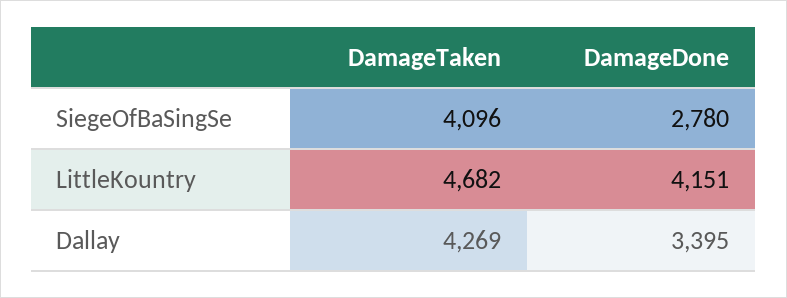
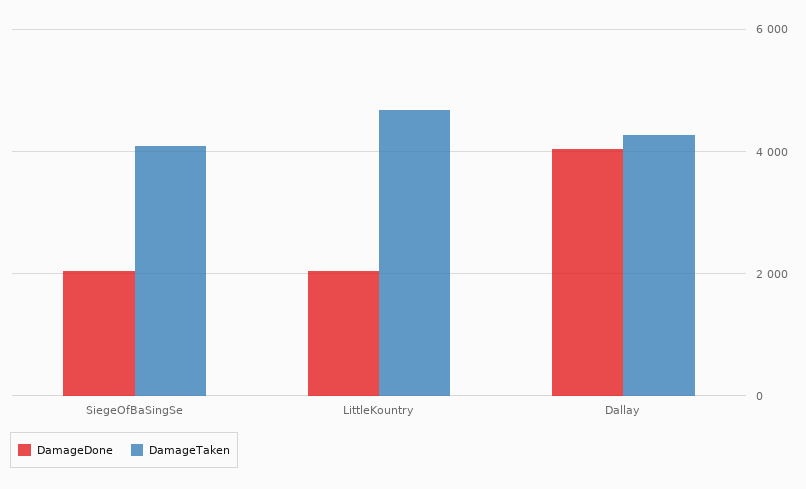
DamageDone, SiegeOfBaSingSe: 2780 -> 2000
DamageDone, LittleKountry: 4151 -> 2000
DamageDone, Dallay: 3395 -> 4000

